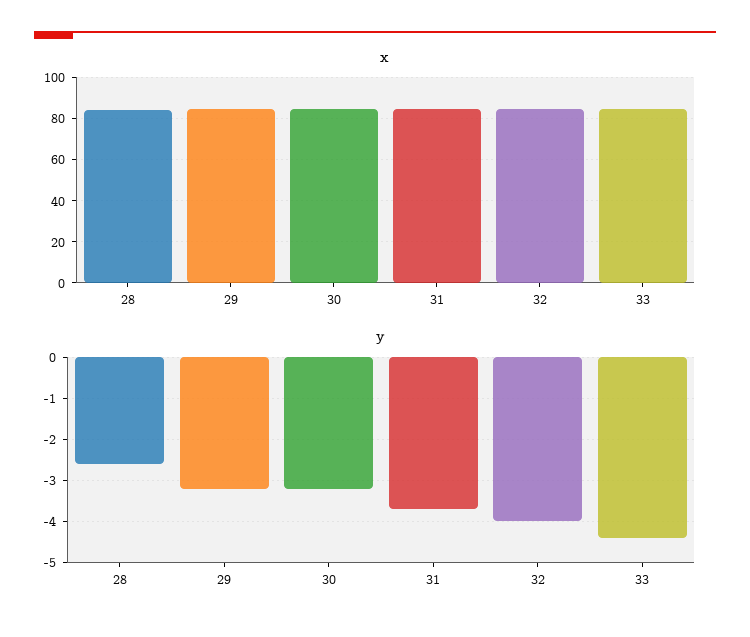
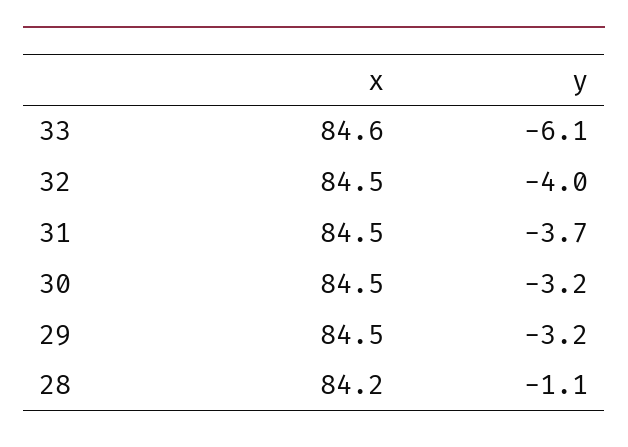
y, 28: -2.5 -> -1.1
y, 33: -4.5 -> -6.1

